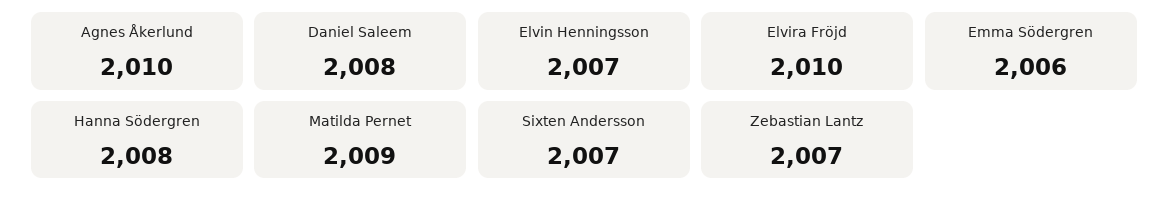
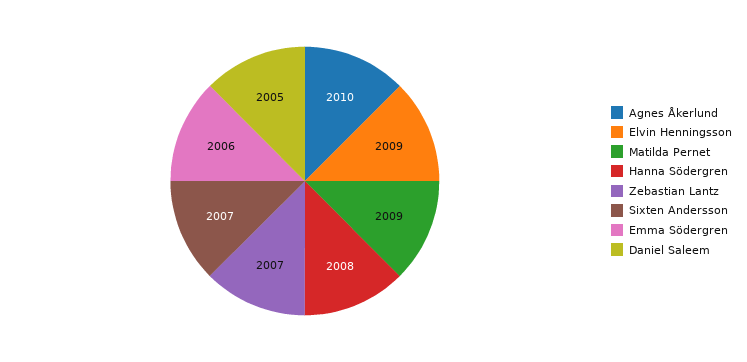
Daniel Saleem: 2008 -> 2005
Elvin Henningsson: 2007 -> 2009
Elvira Fröjd: 2010 -> none

